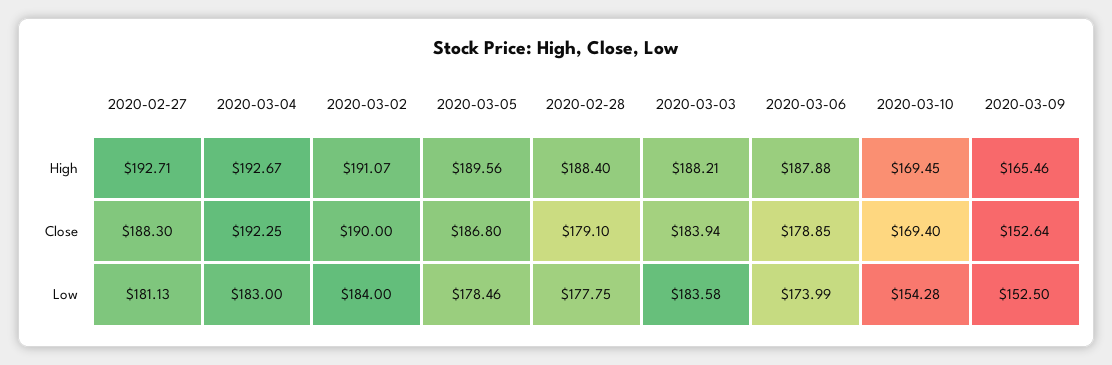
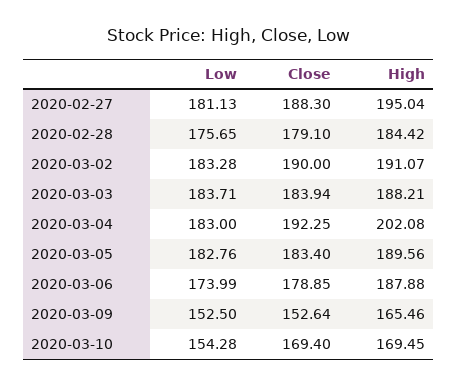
2020-02-27, High: 192.71 -> 195.04
2020-03-04, High: 192.67 -> 202.08
2020-02-28, High: 188.4 -> 184.42
2020-03-05, Close: 186.8 -> 183.4
2020-03-02, Low: 184 -> 183.28
2020-03-05, Low: 178.46 -> 182.76
2020-02-28, Low: 177.75 -> 175.65
2020-03-03, Low: 183.58 -> 183.71

